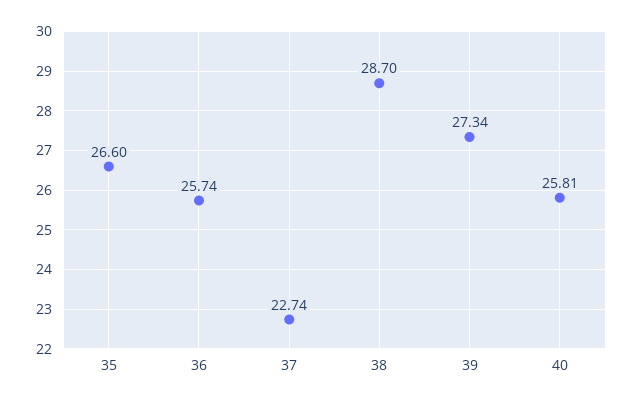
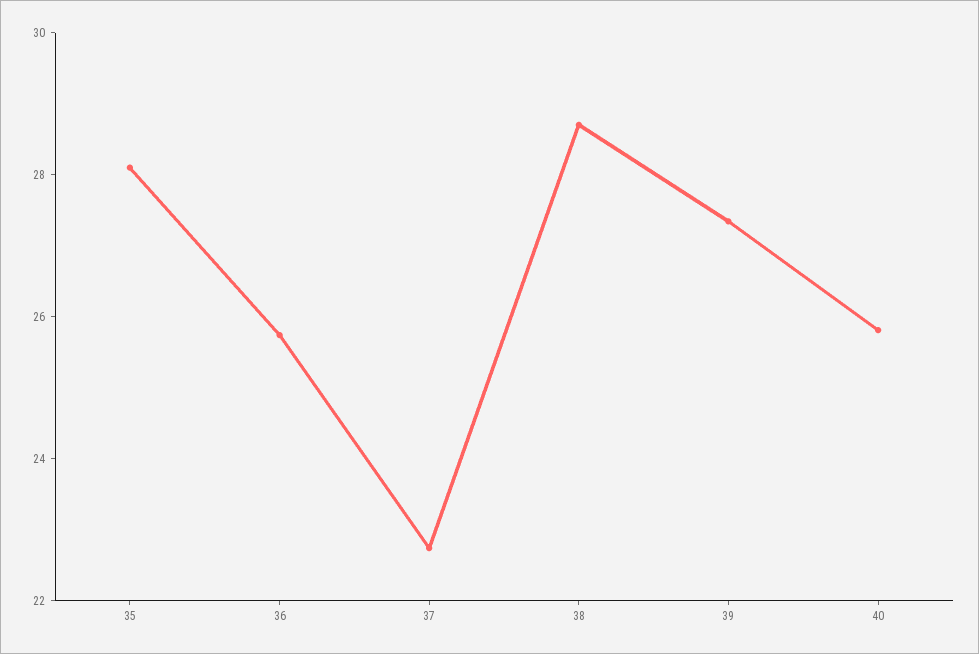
35: 26.6 -> 28

